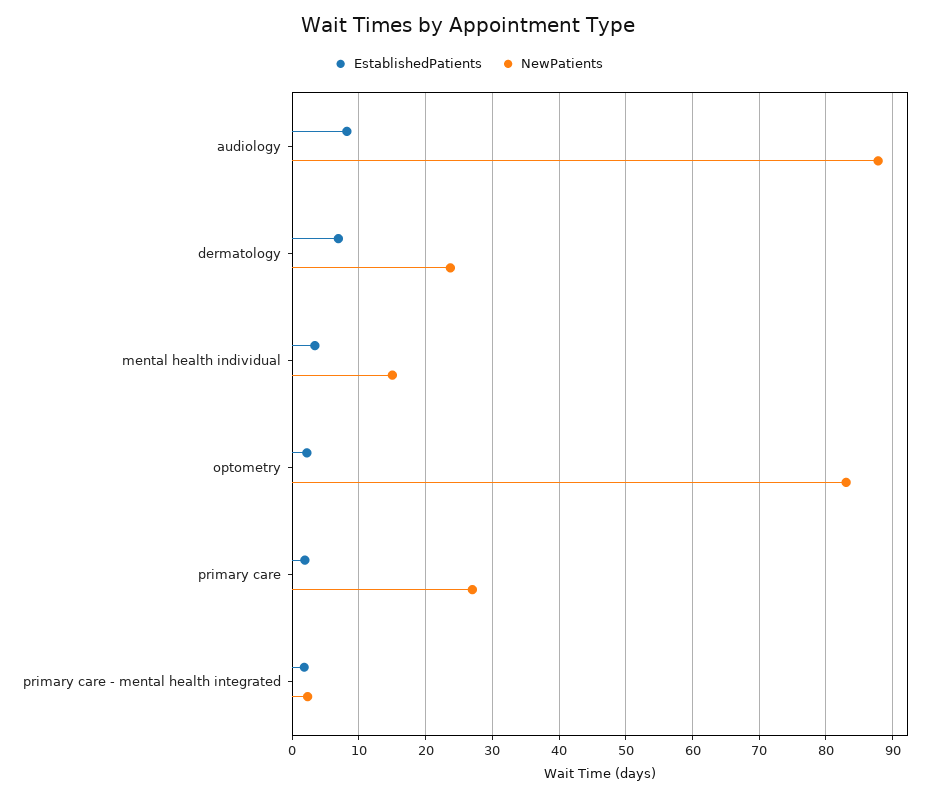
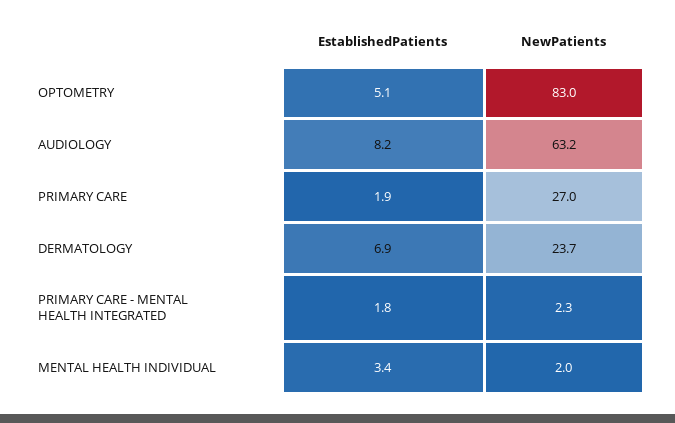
NewPatients, audiology: 88 -> 63.2
NewPatients, mental health individual: 15 -> 2
EstablishedPatients, optometry: 2 -> 5.1

